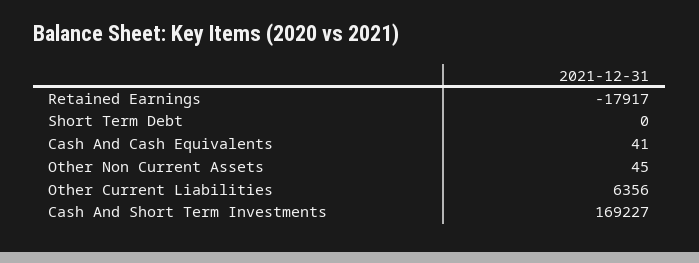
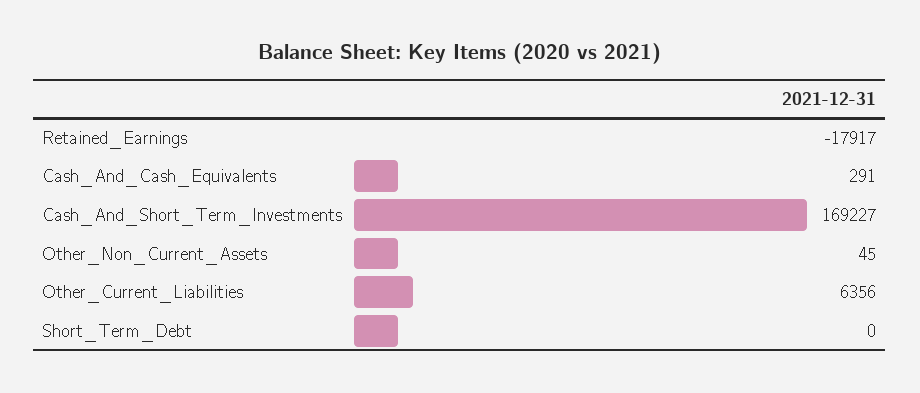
Cash And Cash Equivalents: 41 -> 291

